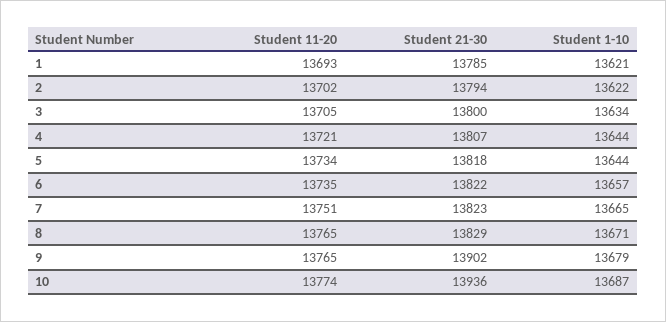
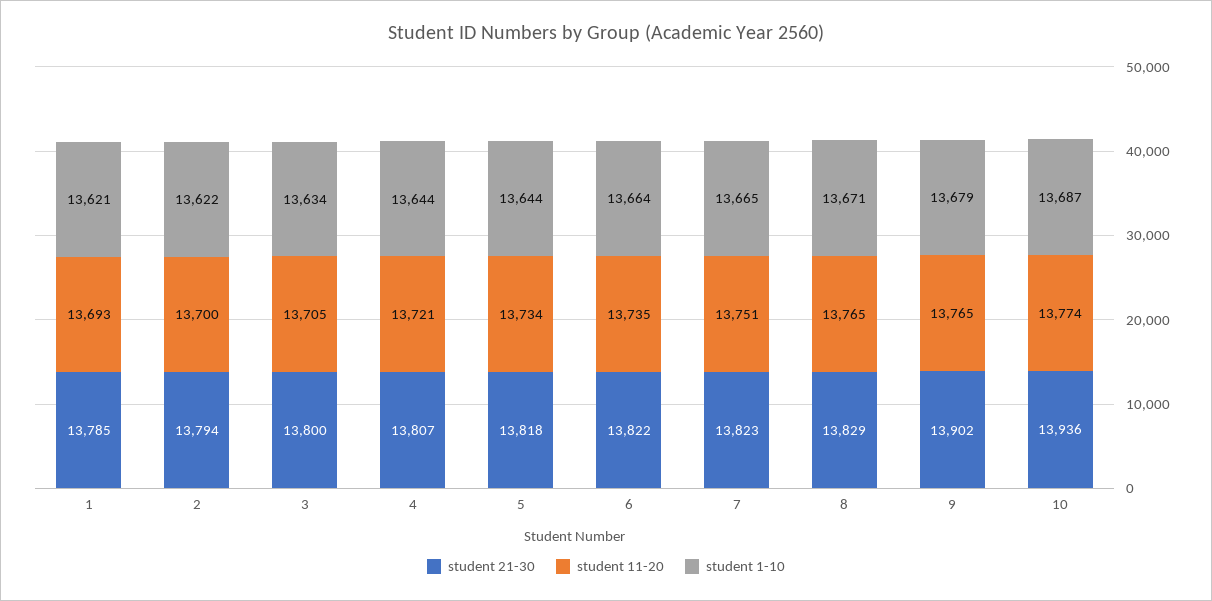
Student 11-20, 2: 13702 -> 13700
Student 1-10, 6: 13657 -> 13664

